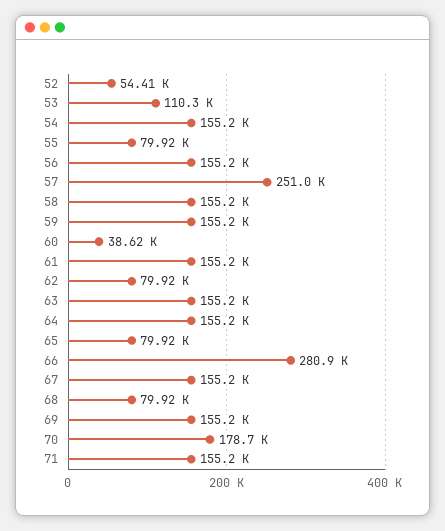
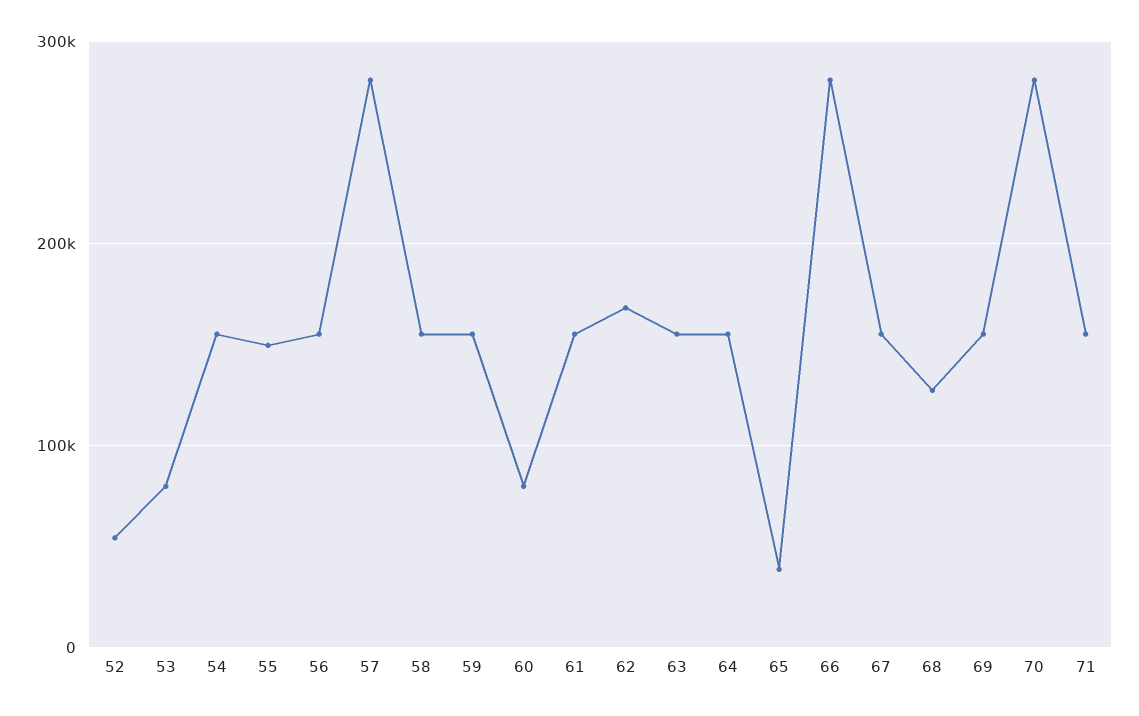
53: 110300 -> 80000
55: 79920 -> 150000
57: 251000 -> 280000
60: 38620 -> 80000
62: 79920 -> 170000
65: 79920 -> 40000
68: 79920 -> 130000
70: 178700 -> 280000

